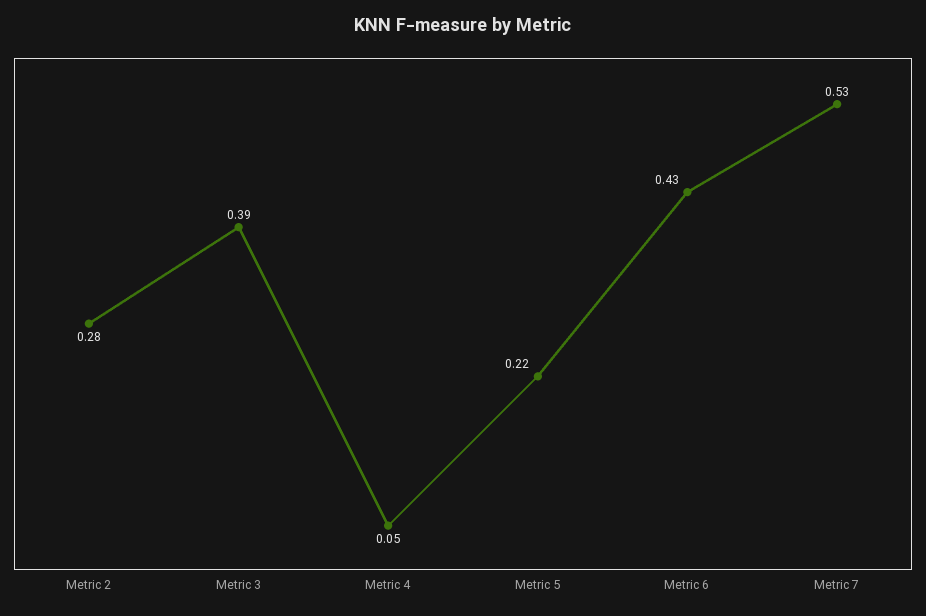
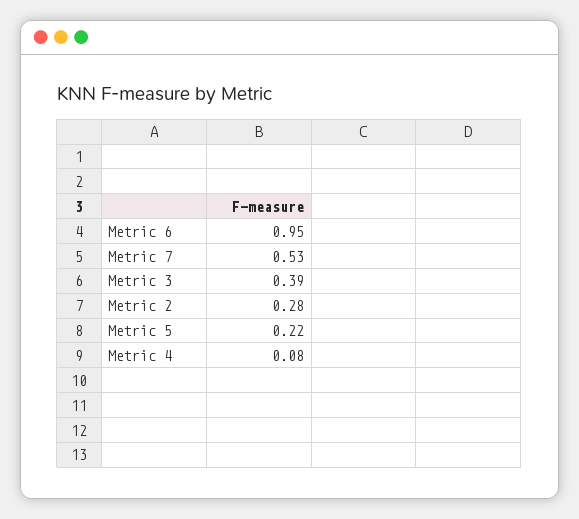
Metric 4: 0.05 -> 0.08
Metric 6: 0.43 -> 0.95

